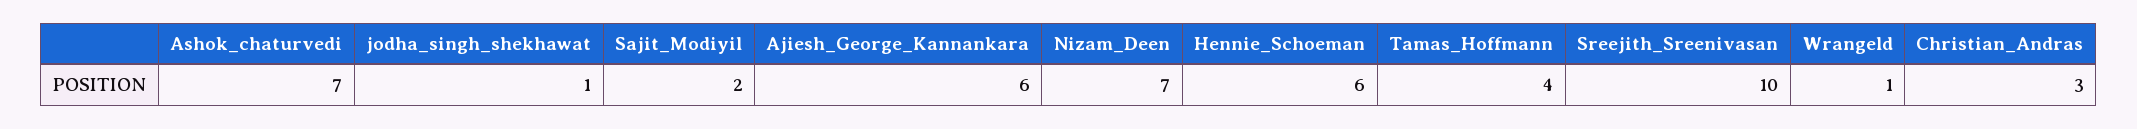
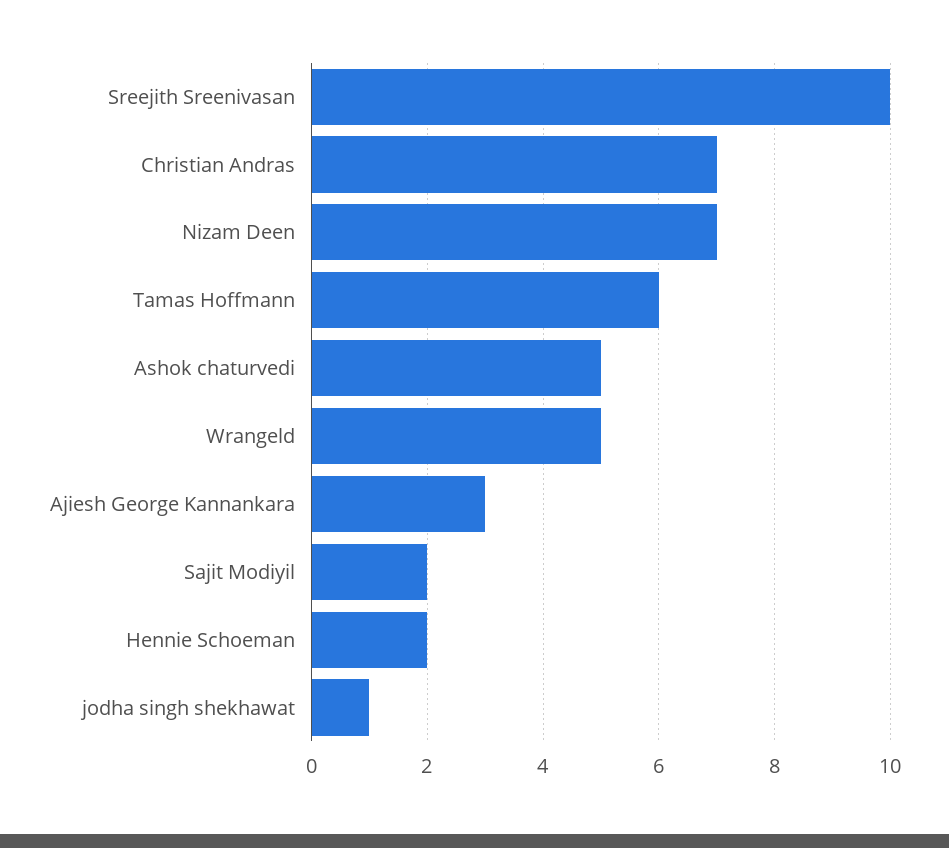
Ashok_chaturvedi: 7 -> 5
Ajiesh_George_Kannankara: 6 -> 3
Hennie_Schoeman: 6 -> 2
Tamas_Hoffmann: 4 -> 6
Wrangeld: 1 -> 5
Christian_Andras: 3 -> 7

